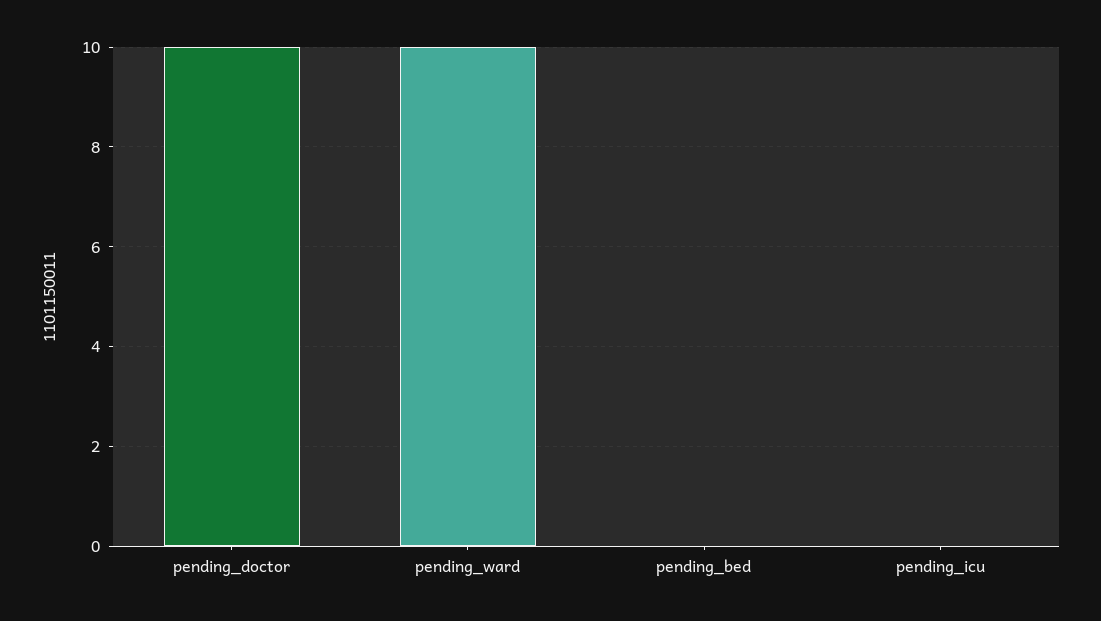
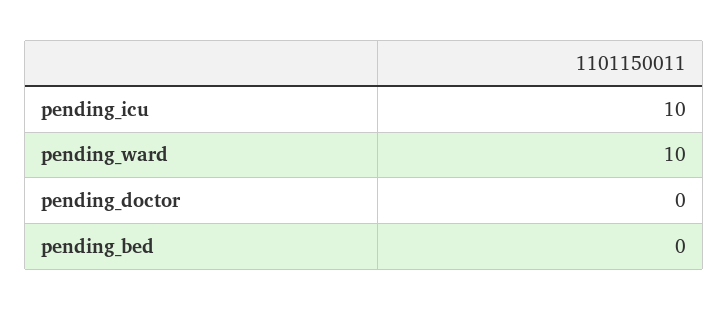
pending_doctor: 10 -> 0
pending_icu: 0 -> 10

